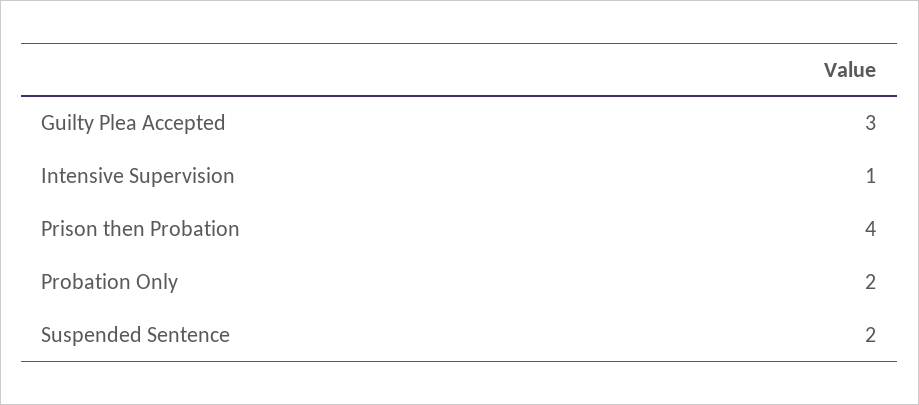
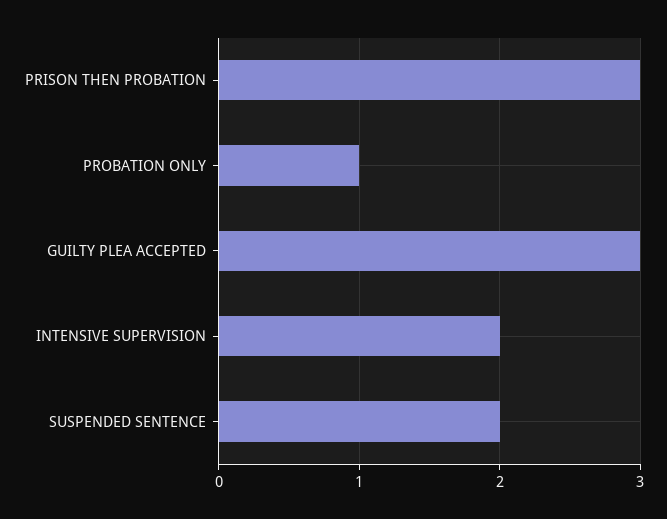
Intensive Supervision: 1 -> 2
Prison then Probation: 4 -> 3
Probation Only: 2 -> 1

